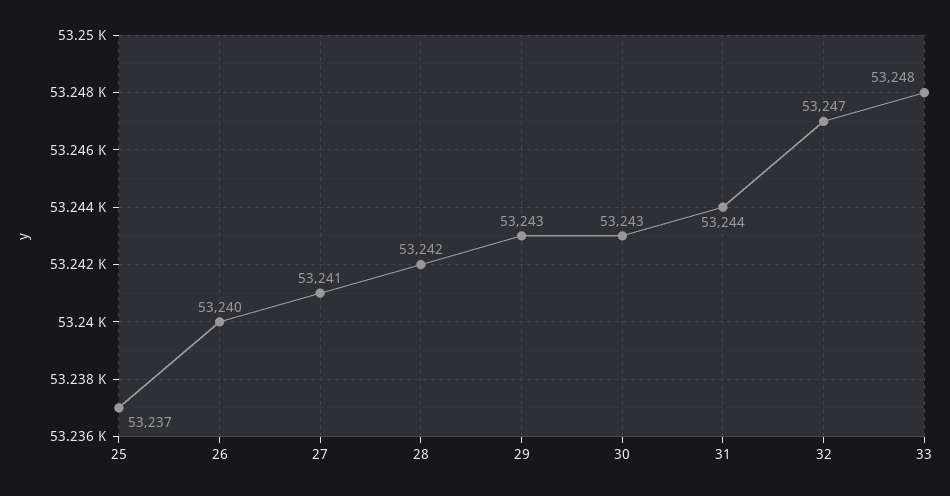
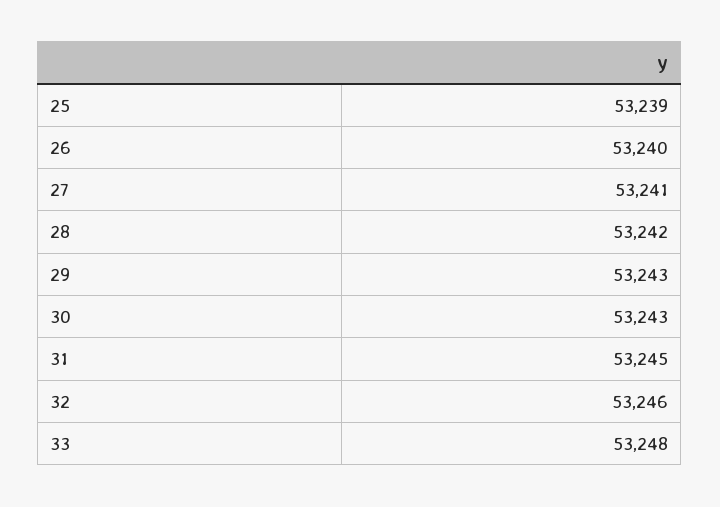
25: 53237 -> 53239
31: 53244 -> 53245
32: 53247 -> 53246

